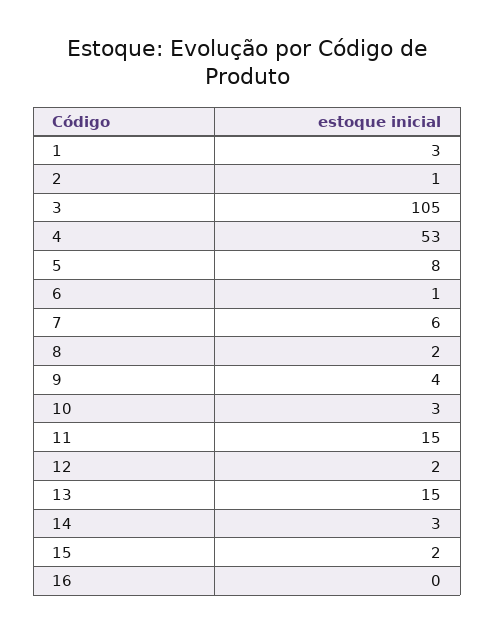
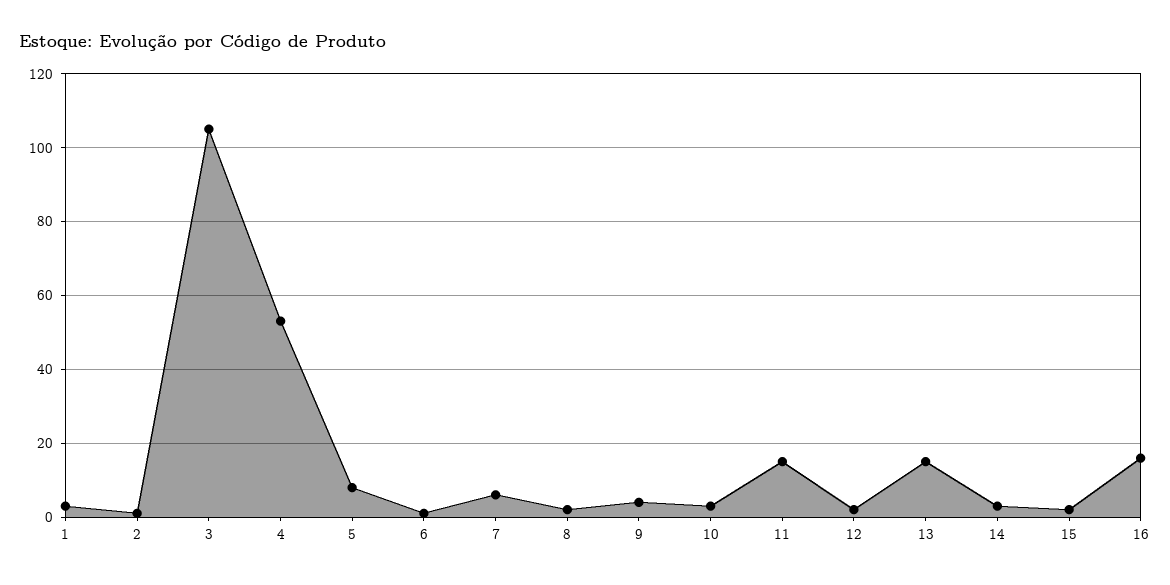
16: 0 -> 15

